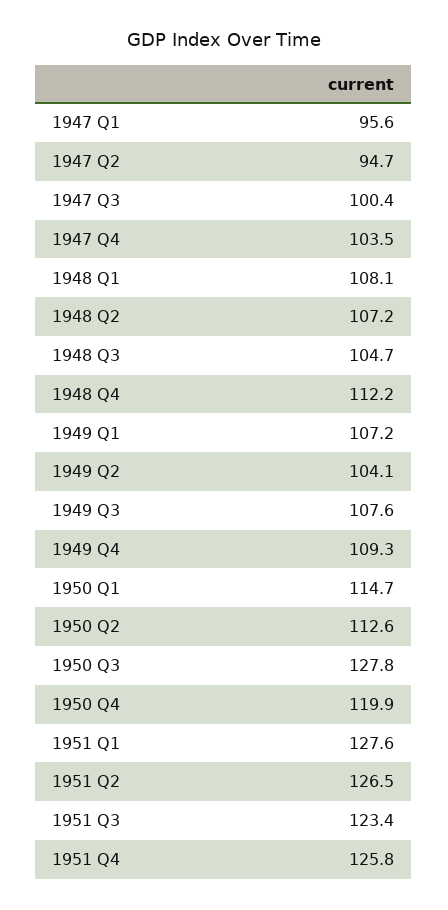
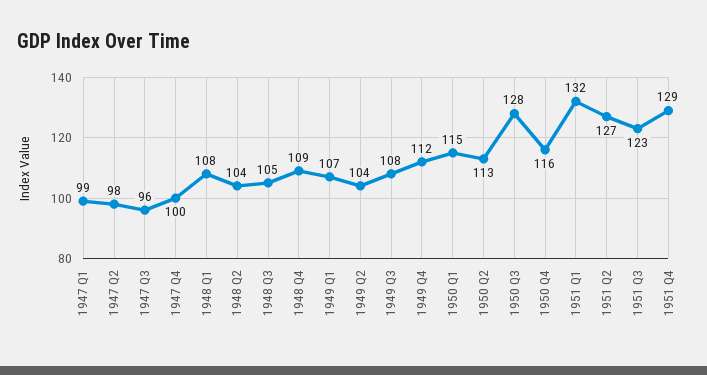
1947 Q1: 95.6 -> 99
1947 Q2: 94.7 -> 98
1947 Q3: 100.4 -> 96
1947 Q4: 103.5 -> 100
1948 Q2: 107.2 -> 104
1948 Q4: 112.2 -> 109
1949 Q4: 109.3 -> 112
1950 Q4: 119.9 -> 116
1951 Q1: 127.6 -> 132
1951 Q4: 125.8 -> 129

